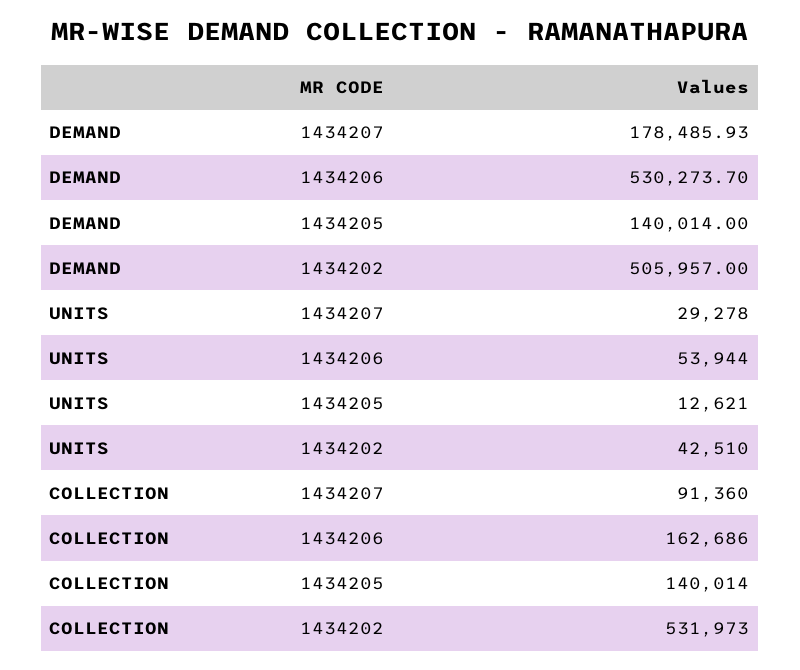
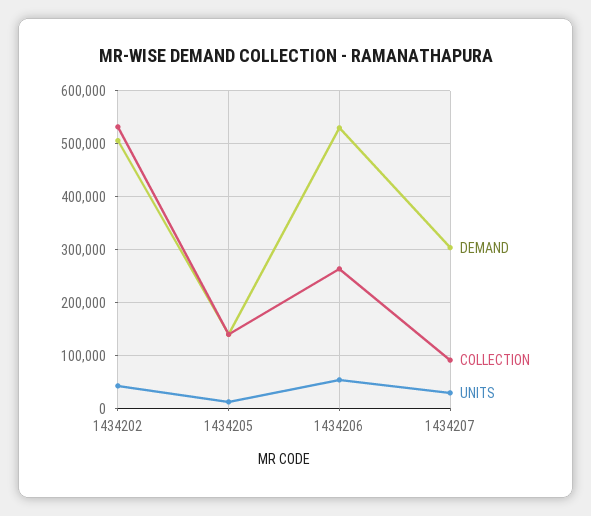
DEMAND, 1434207: 178485.93 -> 300000
COLLECTION, 1434206: 162686 -> 260000

